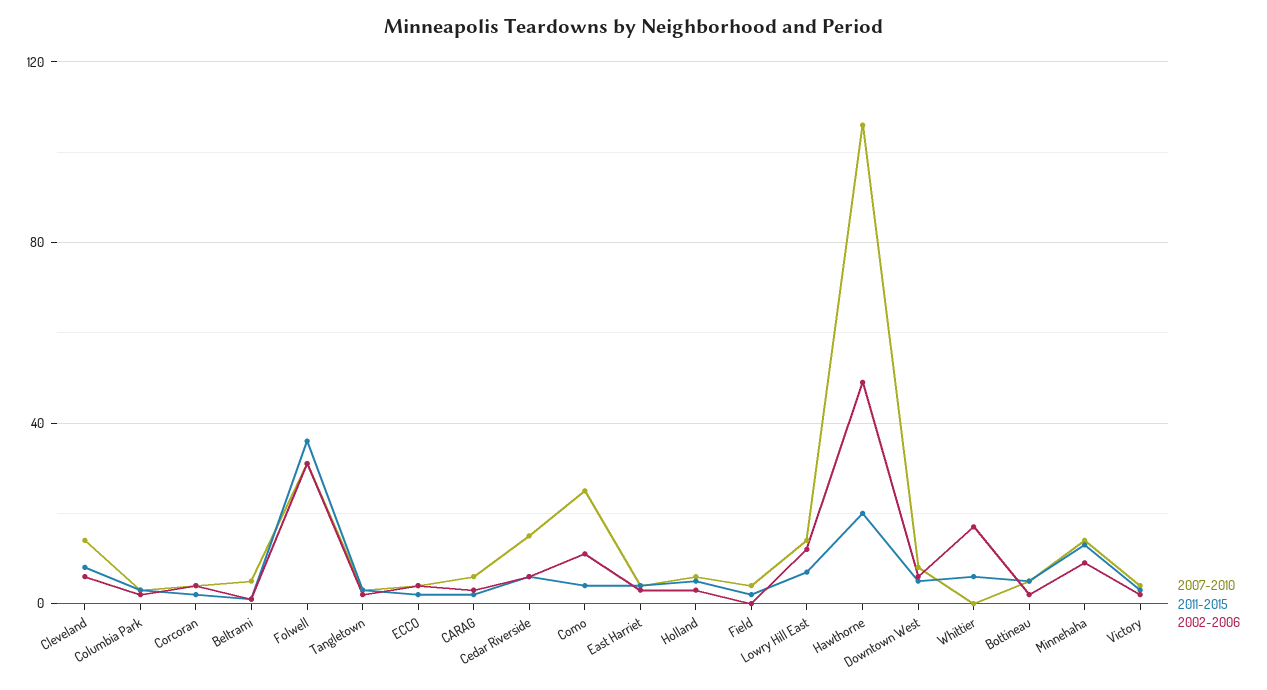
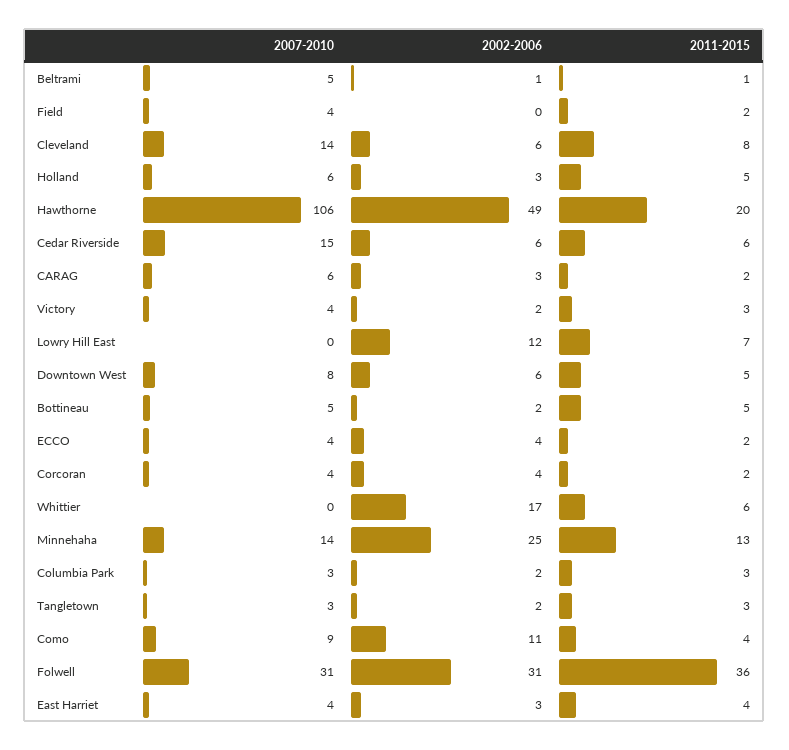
2007-2010, Como: 25 -> 9
2007-2010, Lowry Hill East: 15 -> 0
2002-2006, Minnehaha: 10 -> 25

